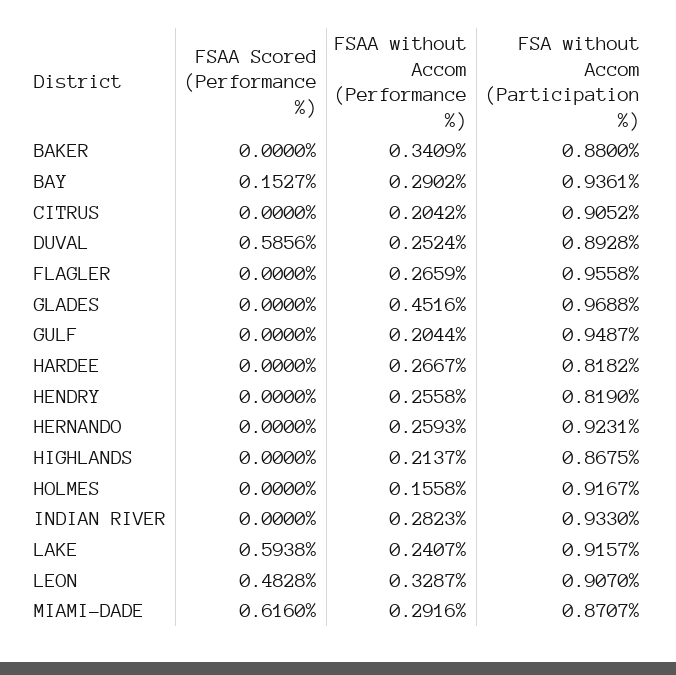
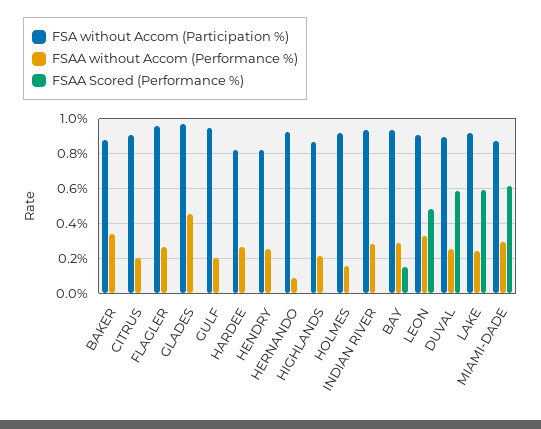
FSAA without Accom (Performance %), HERNANDO: 0.2593 -> 0.1

